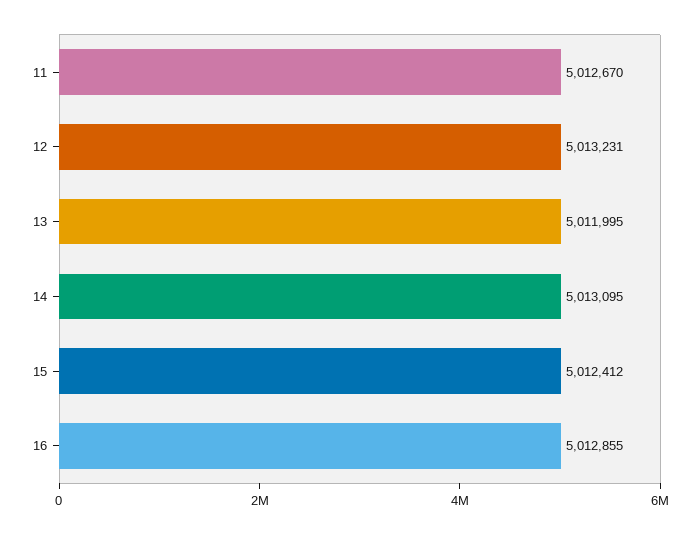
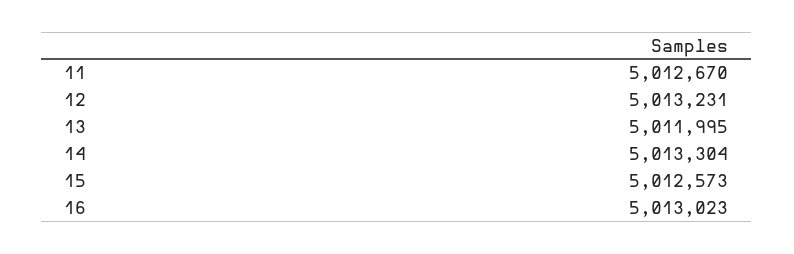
14: 5013095 -> 5013304
15: 5012412 -> 5012573
16: 5012855 -> 5013023

